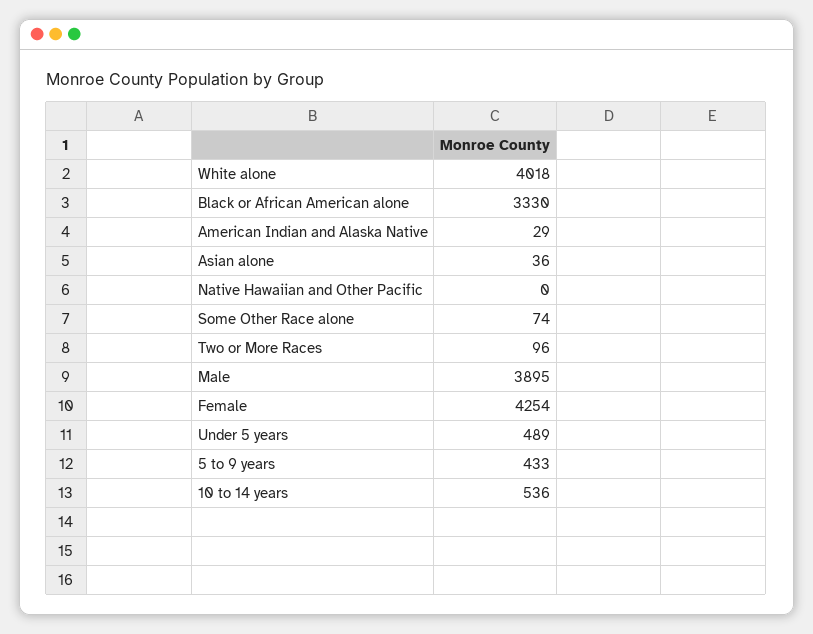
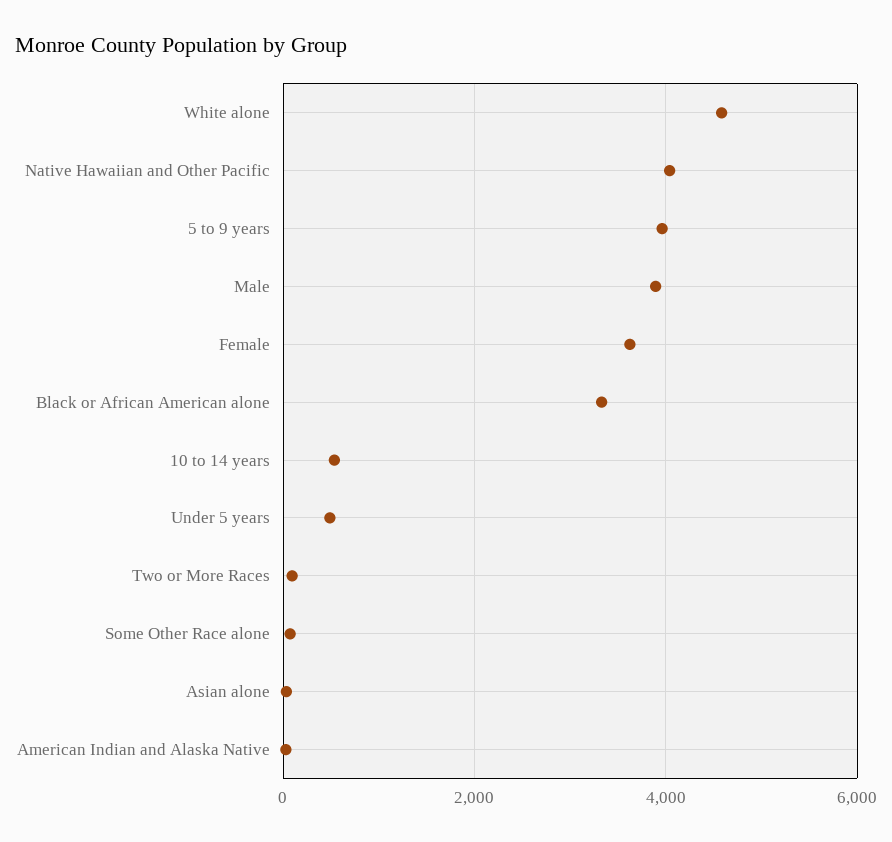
White alone: 4018 -> 4600
Native Hawaiian and Other Pacific: 0 -> 4000
Female: 4254 -> 3600
5 to 9 years: 433 -> 4000

